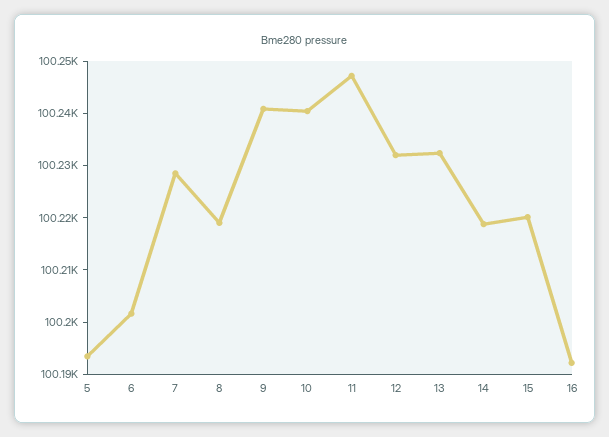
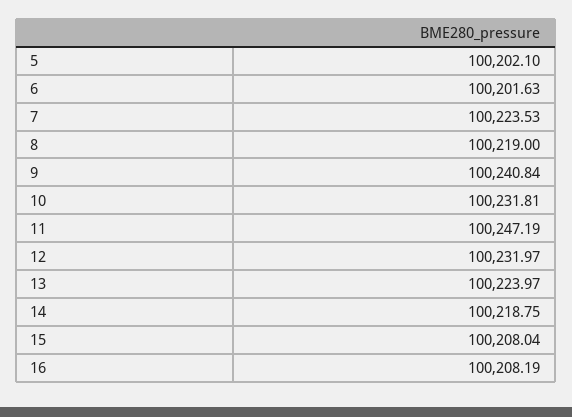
5: 100194 -> 100202.1
7: 100228 -> 100223.53
10: 100240 -> 100231.81
13: 100232 -> 100223.97
15: 100220 -> 100208.04
16: 100192 -> 100208.19

